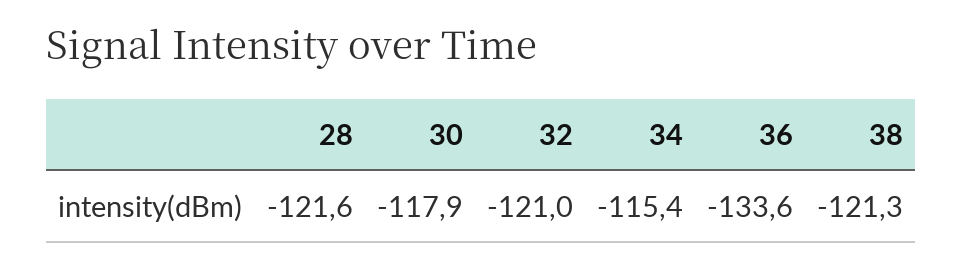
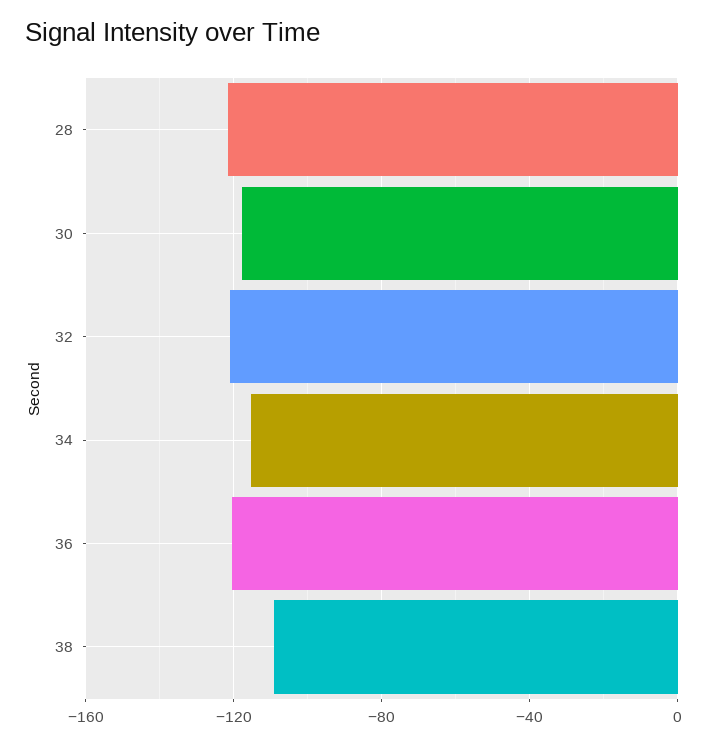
36: -133.6 -> -120
38: -121.3 -> -110

